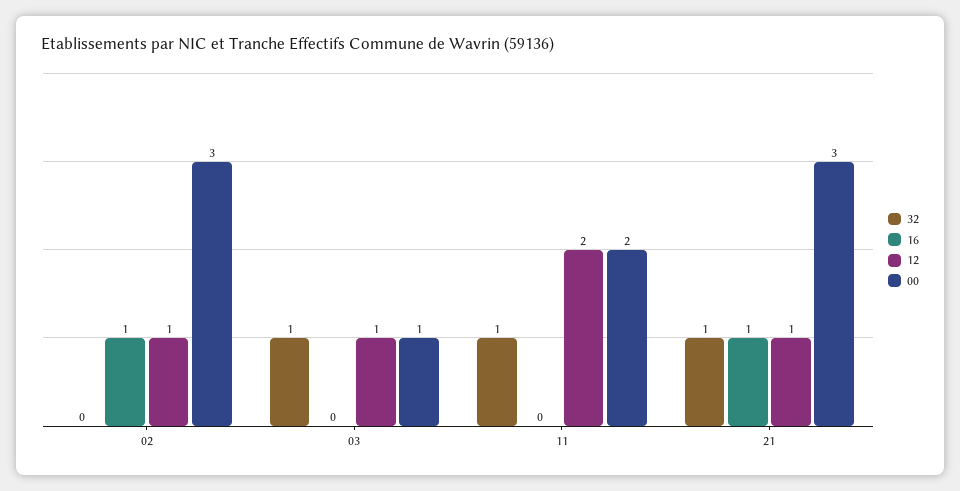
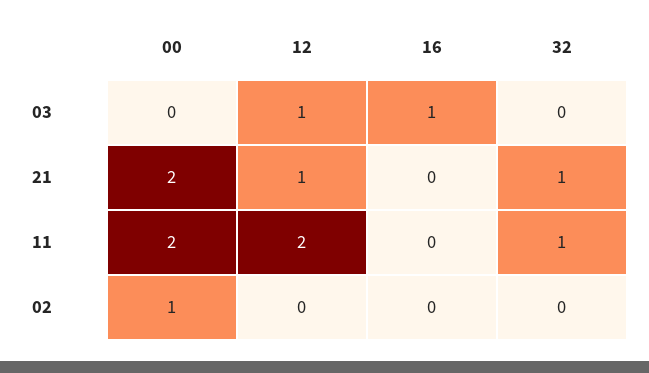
16, 02: 1 -> 0
12, 02: 1 -> 0
00, 02: 3 -> 1
32, 03: 1 -> 0
16, 03: 0 -> 1
00, 03: 1 -> 0
16, 21: 1 -> 0
00, 21: 3 -> 2

